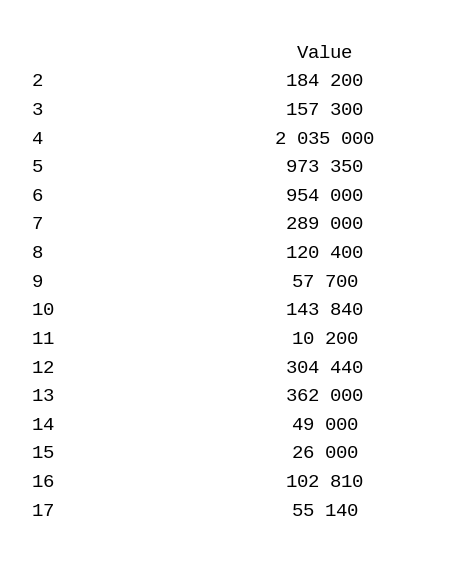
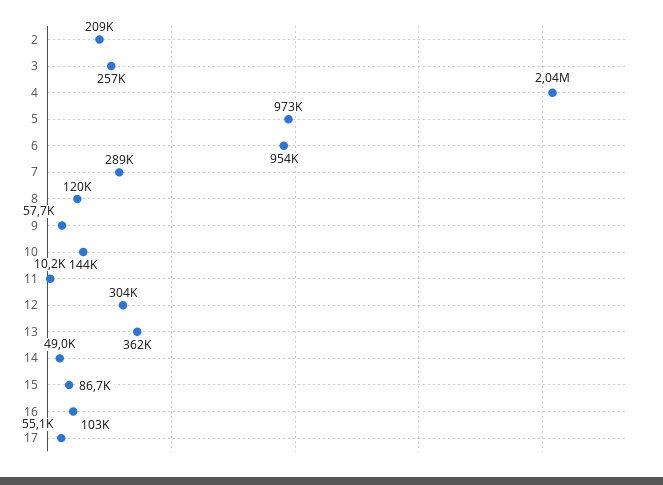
2: 184200 -> 209000
3: 157300 -> 257000
15: 26000 -> 86700

